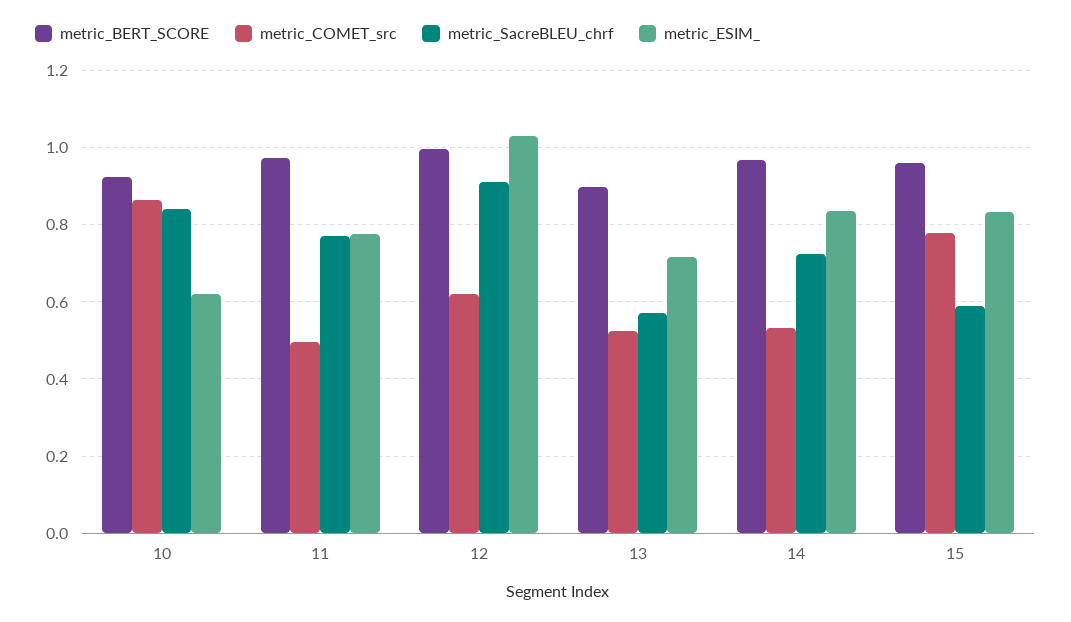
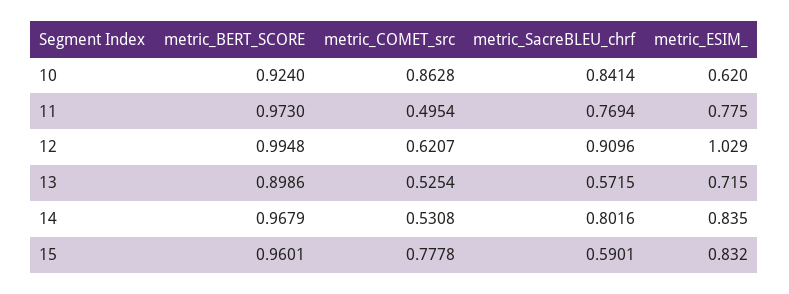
metric_SacreBLEU_chrf, 14: 0.72 -> 0.8016

